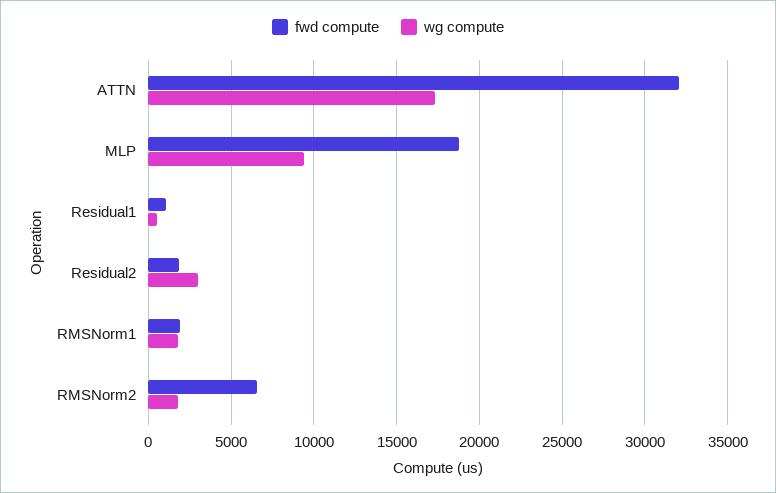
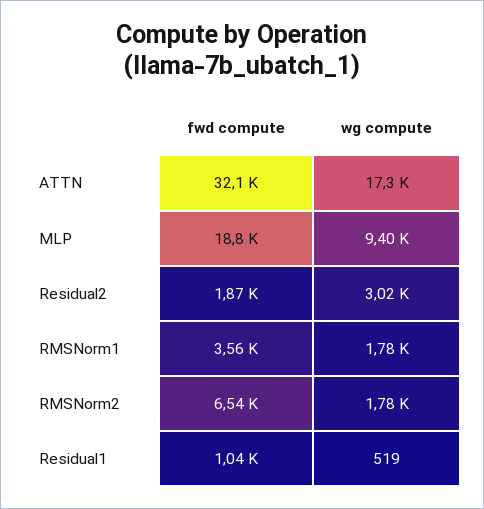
fwd compute, RMSNorm1: 2000 -> 3560

